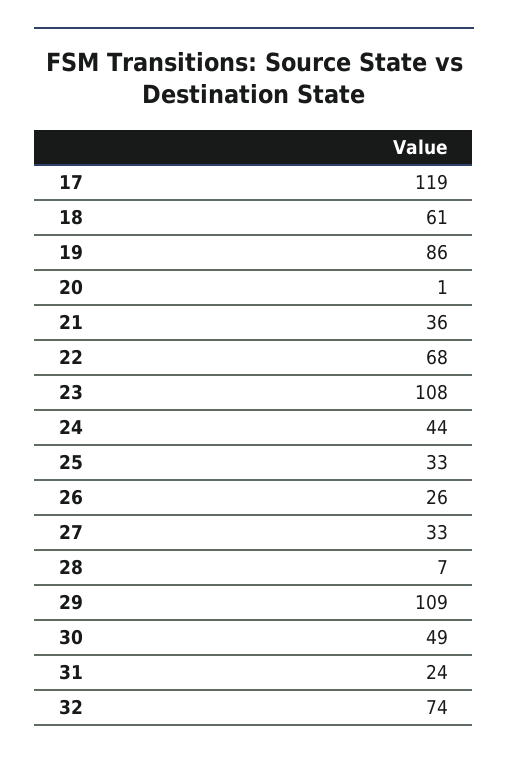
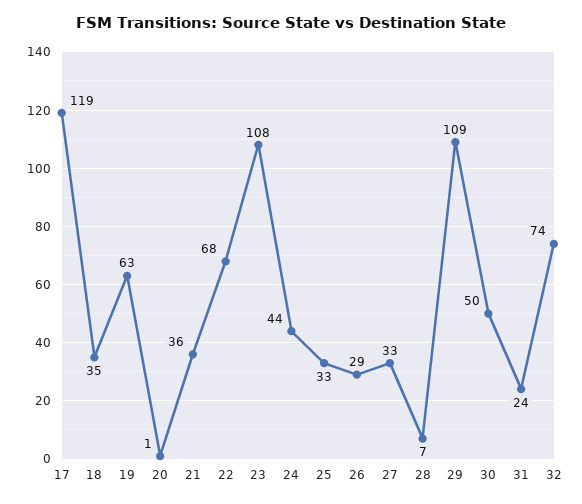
18: 61 -> 35
19: 86 -> 63
26: 26 -> 29
30: 49 -> 50

